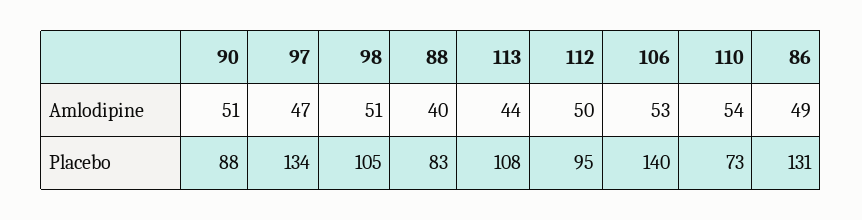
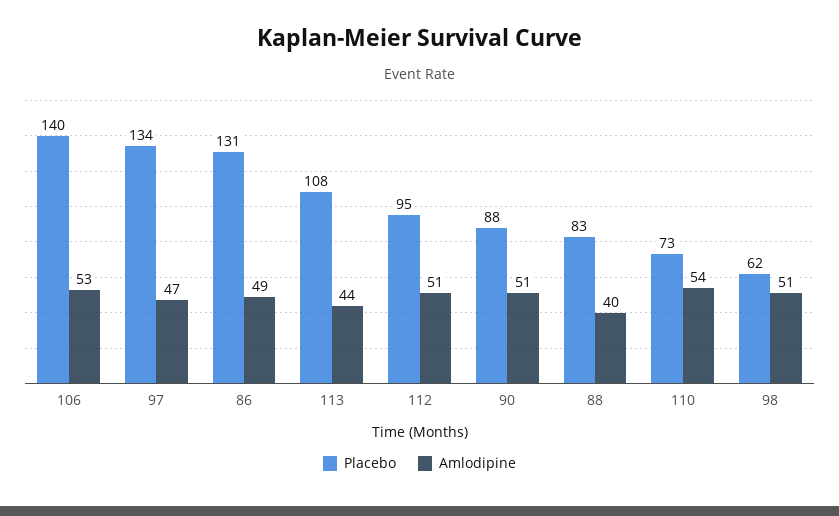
Amlodipine, 112: 50 -> 51
Placebo, 98: 105 -> 62

